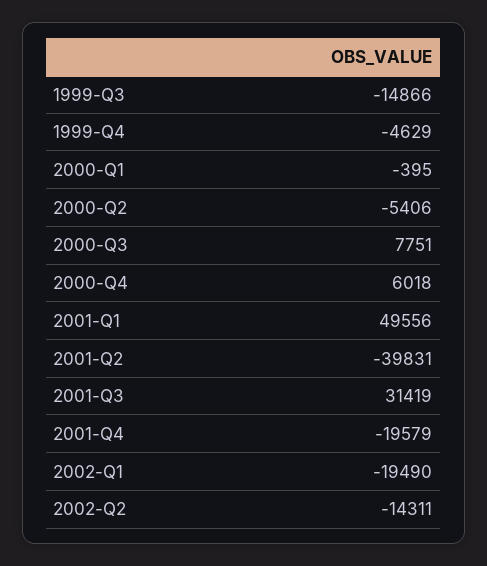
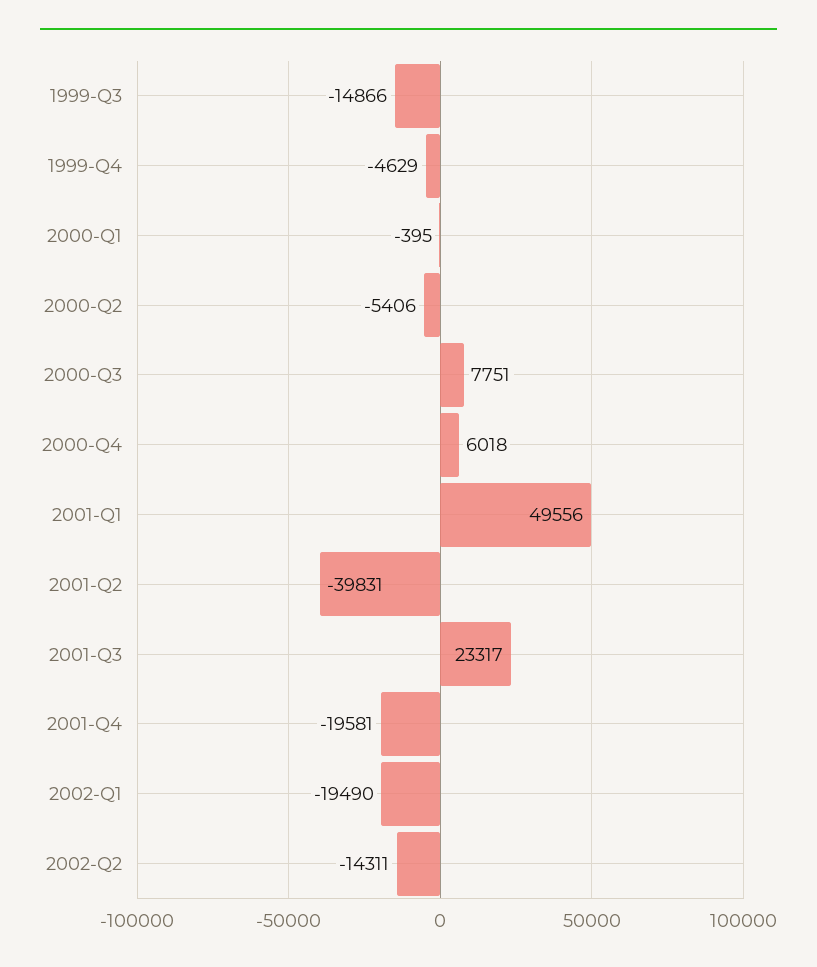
2001-Q3: 31419 -> 23317
2001-Q4: -19579 -> -19581

